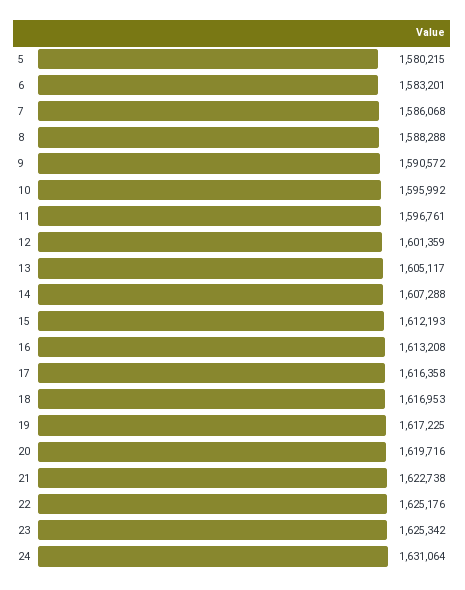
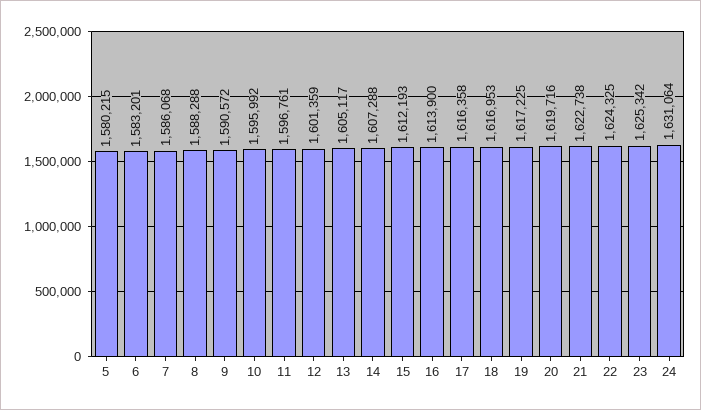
16: 1613208 -> 1613900
22: 1625176 -> 1624325

